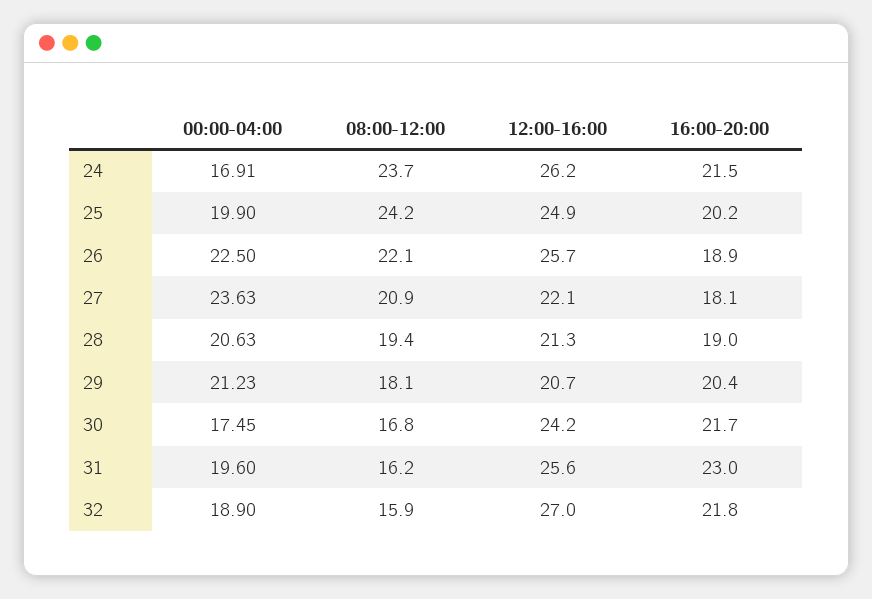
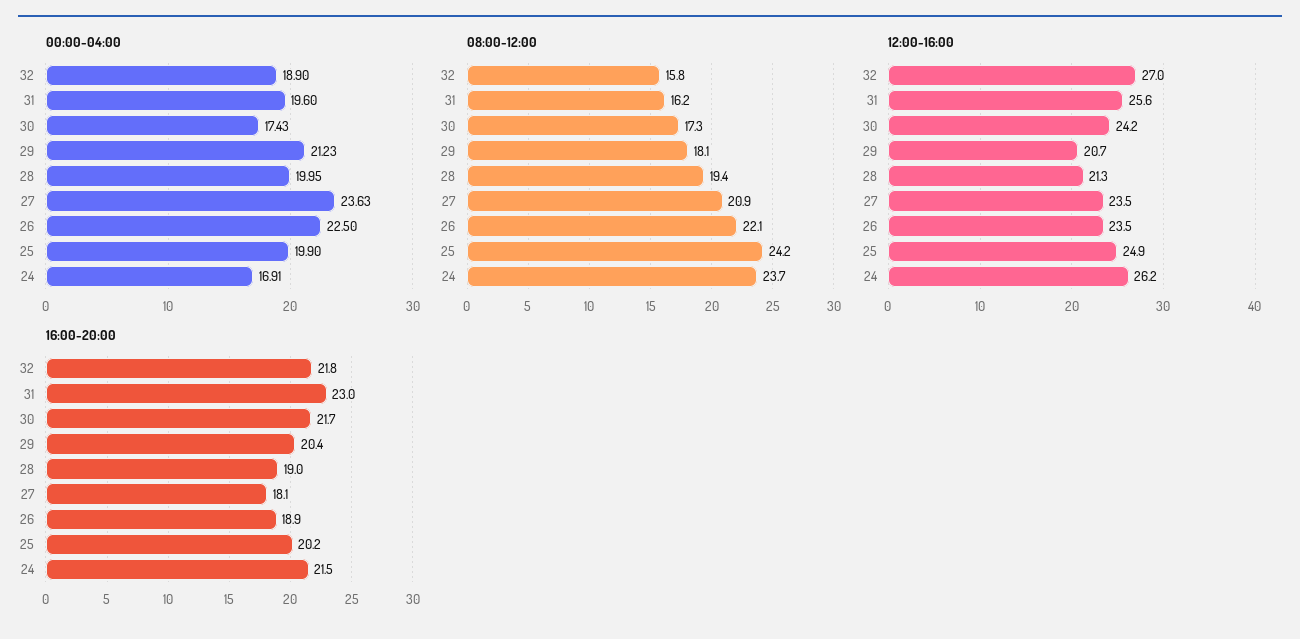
12:00-16:00, 26: 25.7 -> 23.5
12:00-16:00, 27: 22.1 -> 23.5
00:00-04:00, 28: 20.63 -> 19.95
00:00-04:00, 30: 17.45 -> 17.43
08:00-12:00, 30: 16.8 -> 17.3
08:00-12:00, 32: 15.9 -> 15.8

